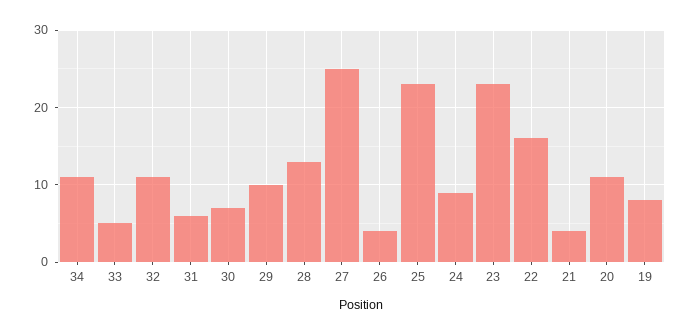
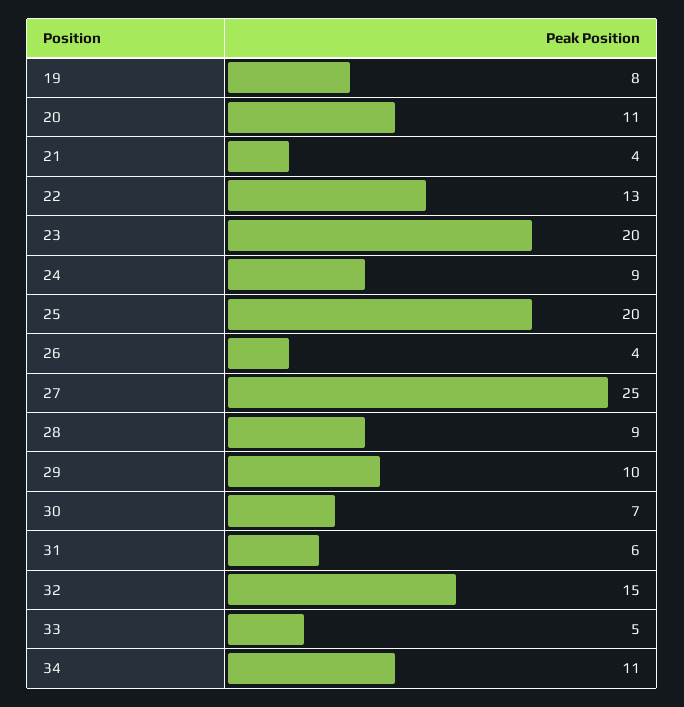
32: 11 -> 15
28: 13 -> 9
25: 23 -> 20
23: 23 -> 20
22: 16 -> 13

